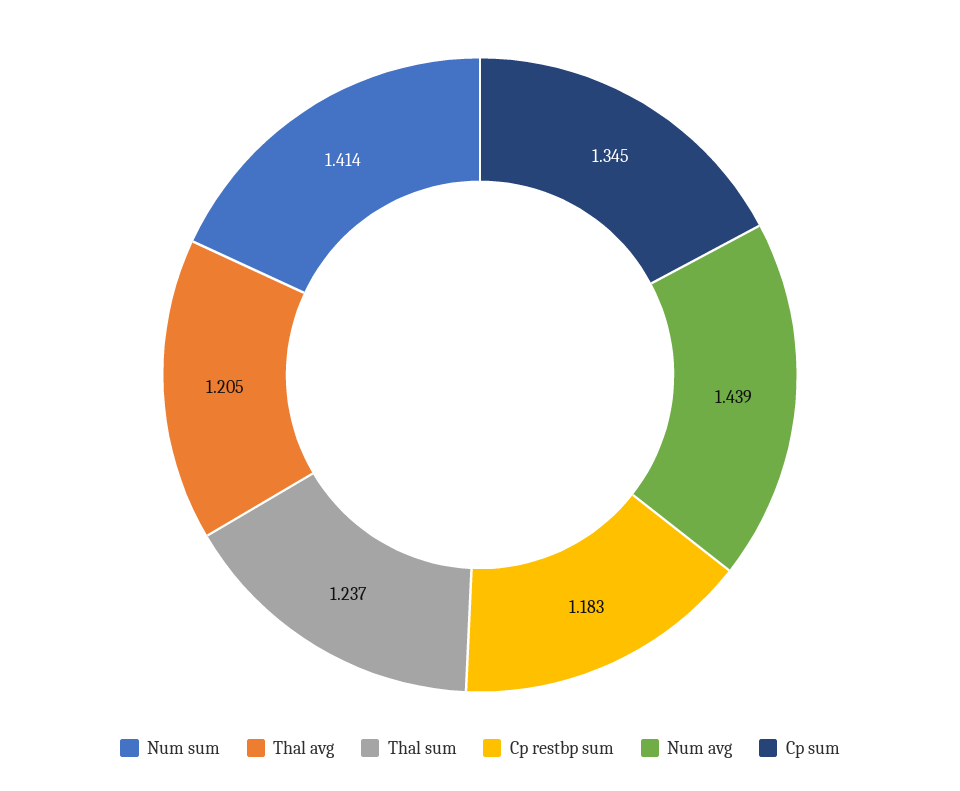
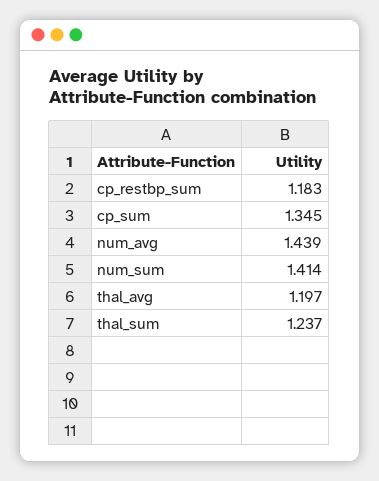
Thal avg: 1.205 -> 1.197

